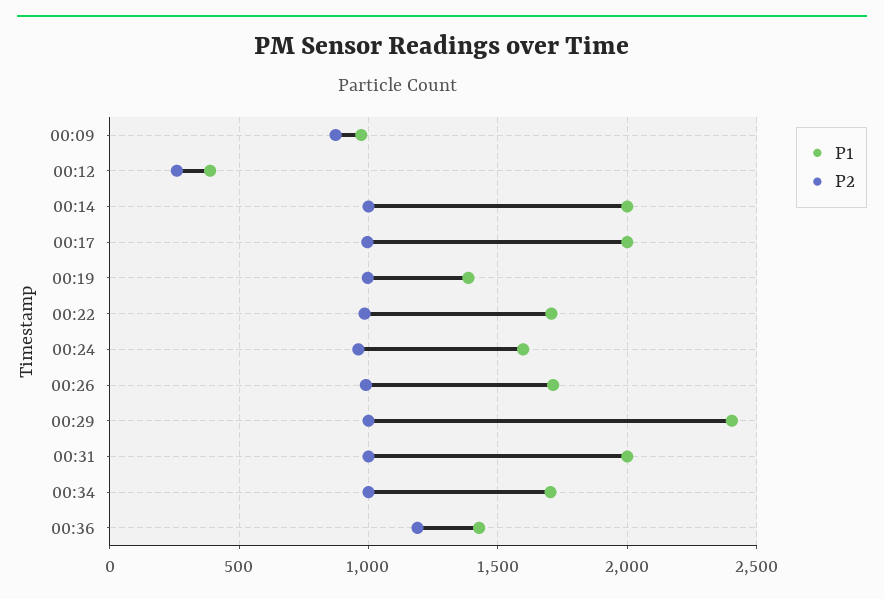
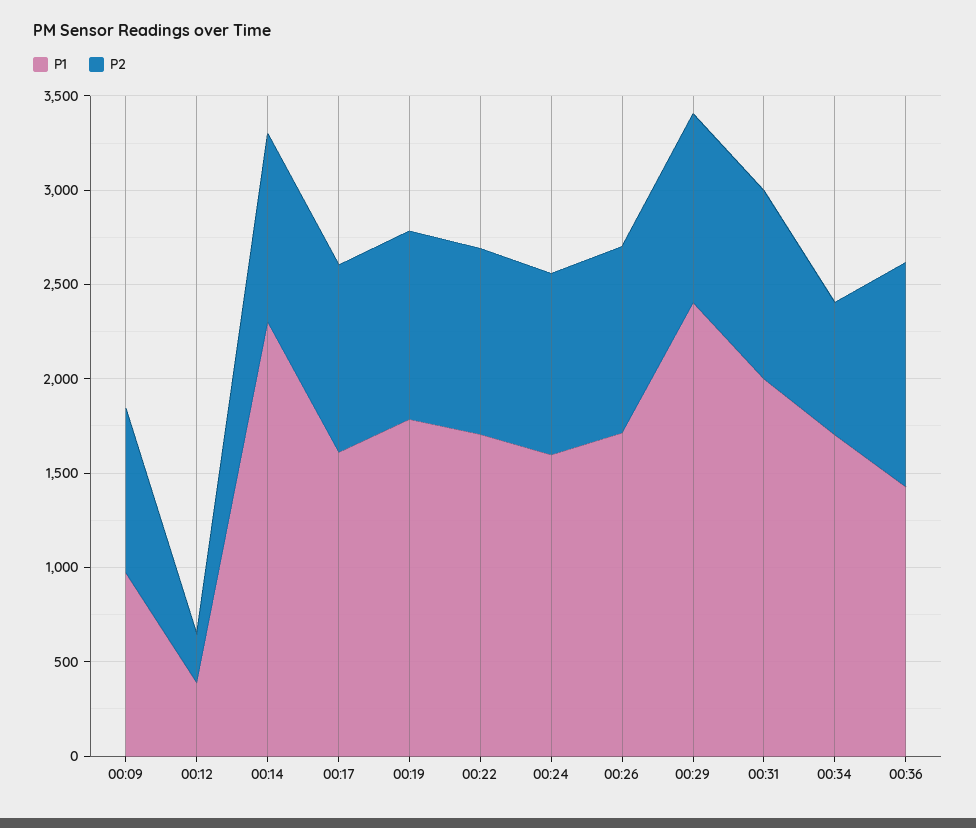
P1, 00:14: 2000 -> 2300
P1, 00:17: 2000 -> 1600
P1, 00:19: 1400 -> 1800
P2, 00:34: 1000 -> 700

